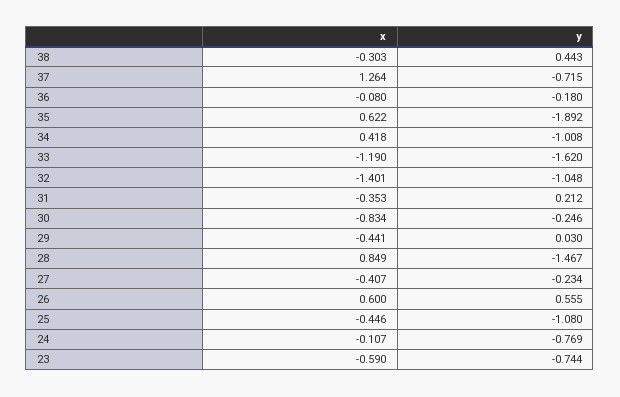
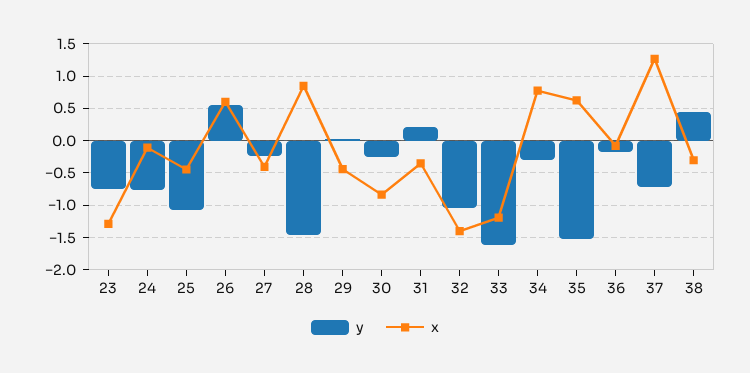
y, 35: -1.892 -> -1.5
x, 34: 0.418 -> 0.8
y, 34: -1.008 -> -0.3
x, 23: -0.59 -> -1.3

